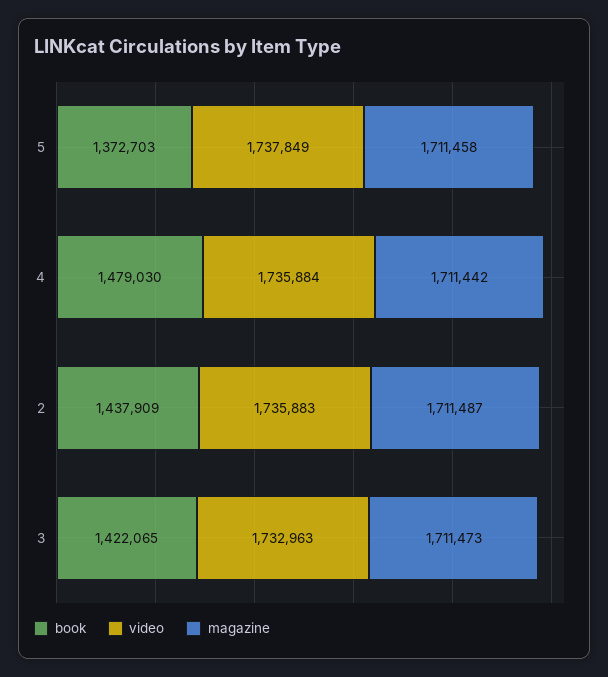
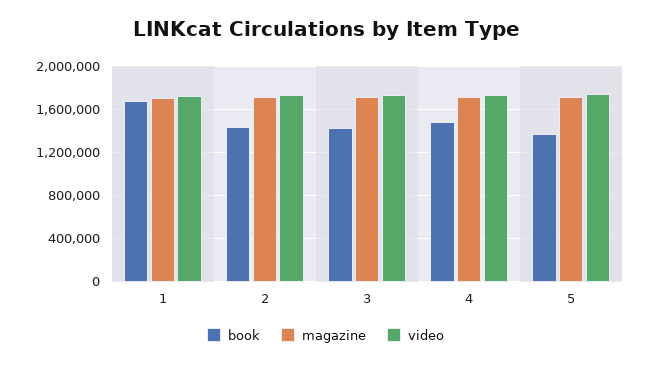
book, 1: none -> 1700000
magazine, 1: none -> 1700000
video, 1: none -> 1700000

